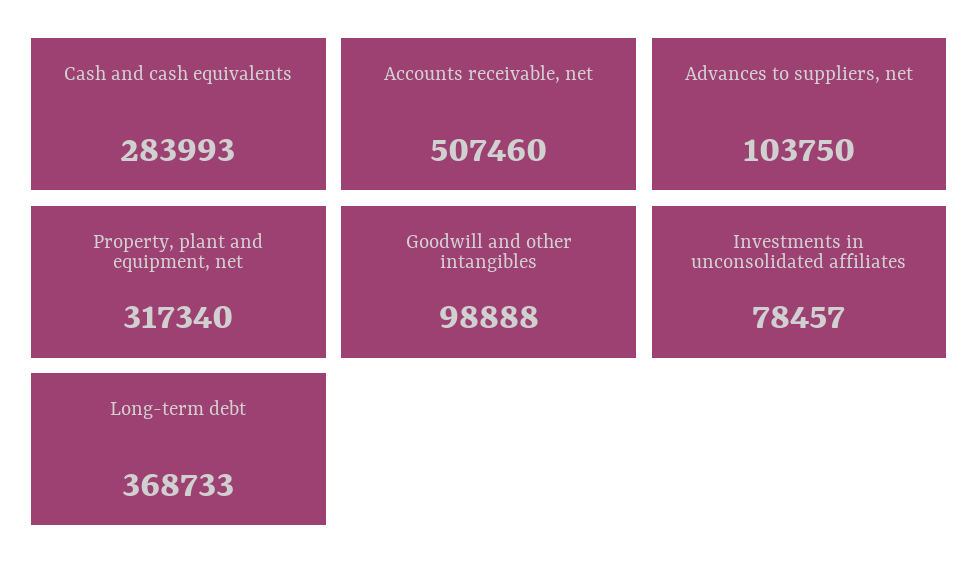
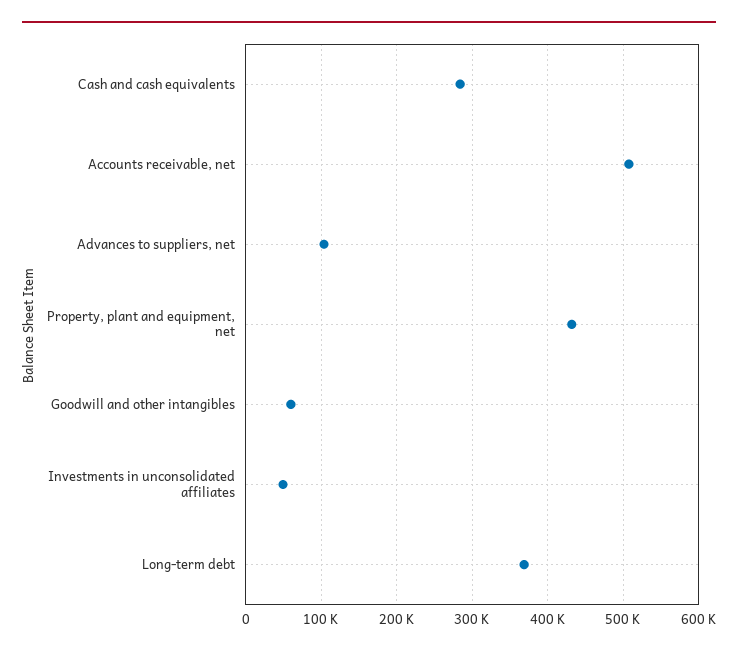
Property, plant and equipment, net: 317340 -> 430000
Goodwill and other intangibles: 98888 -> 60000
Investments in unconsolidated affiliates: 78457 -> 50000

